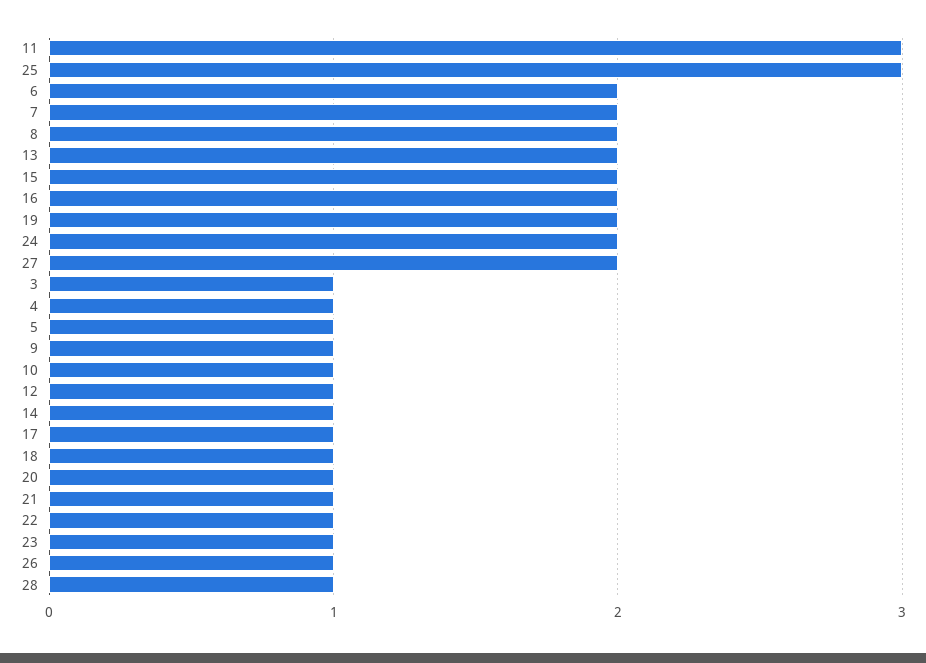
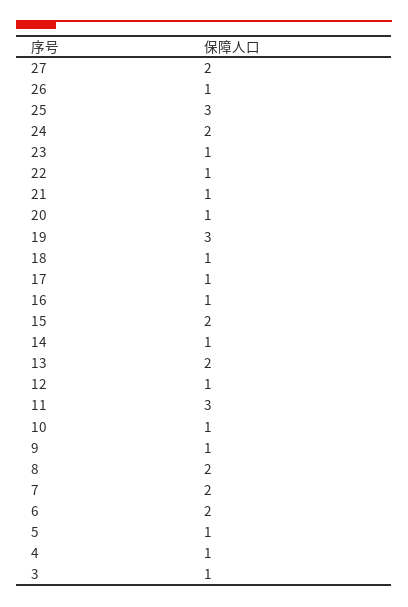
16: 2 -> 1
19: 2 -> 3
28: 1 -> none

